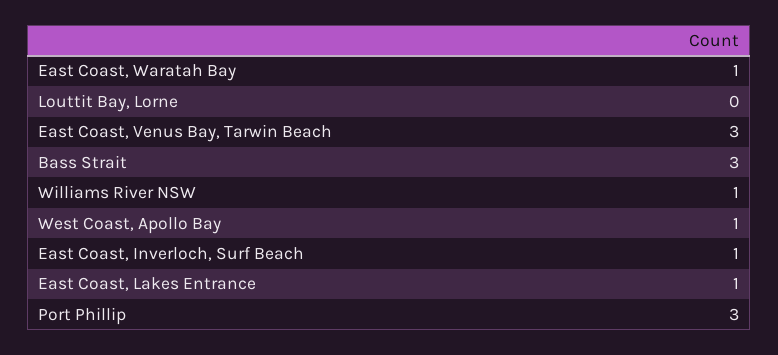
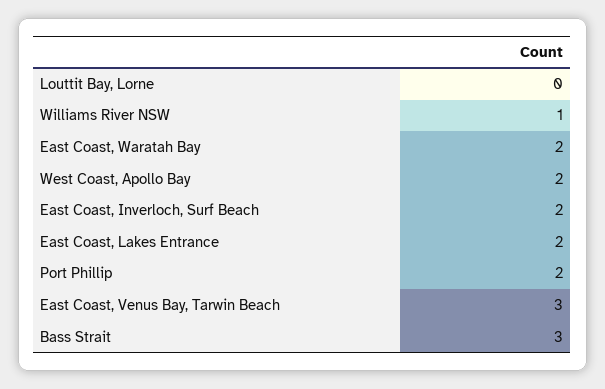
East Coast, Waratah Bay: 1 -> 2
West Coast, Apollo Bay: 1 -> 2
East Coast, Inverloch, Surf Beach: 1 -> 2
East Coast, Lakes Entrance: 1 -> 2
Port Phillip: 3 -> 2

